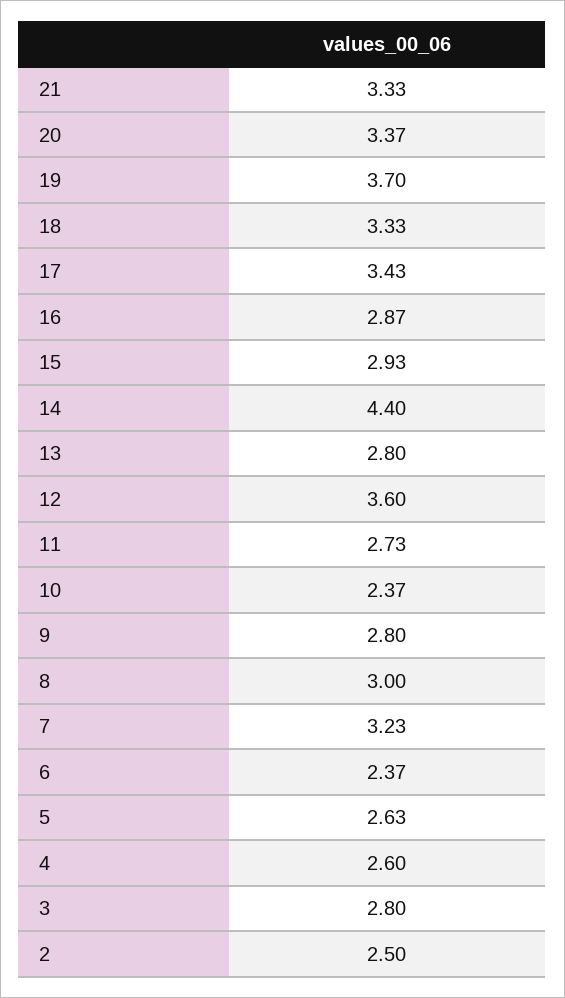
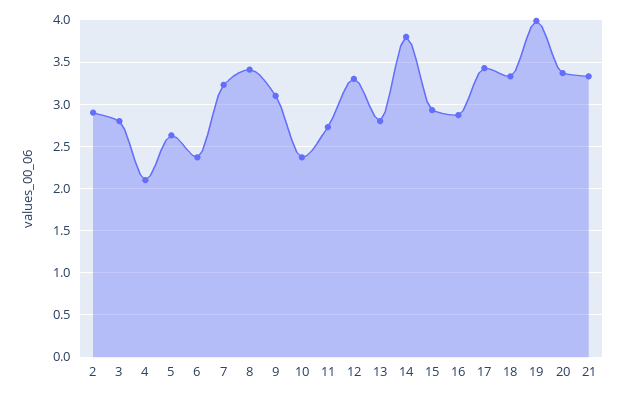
19: 3.7 -> 4
14: 4.4 -> 3.8
12: 3.6 -> 3.3
9: 2.8 -> 3.1
8: 3 -> 3.4
4: 2.6 -> 2.1
2: 2.5 -> 2.9

